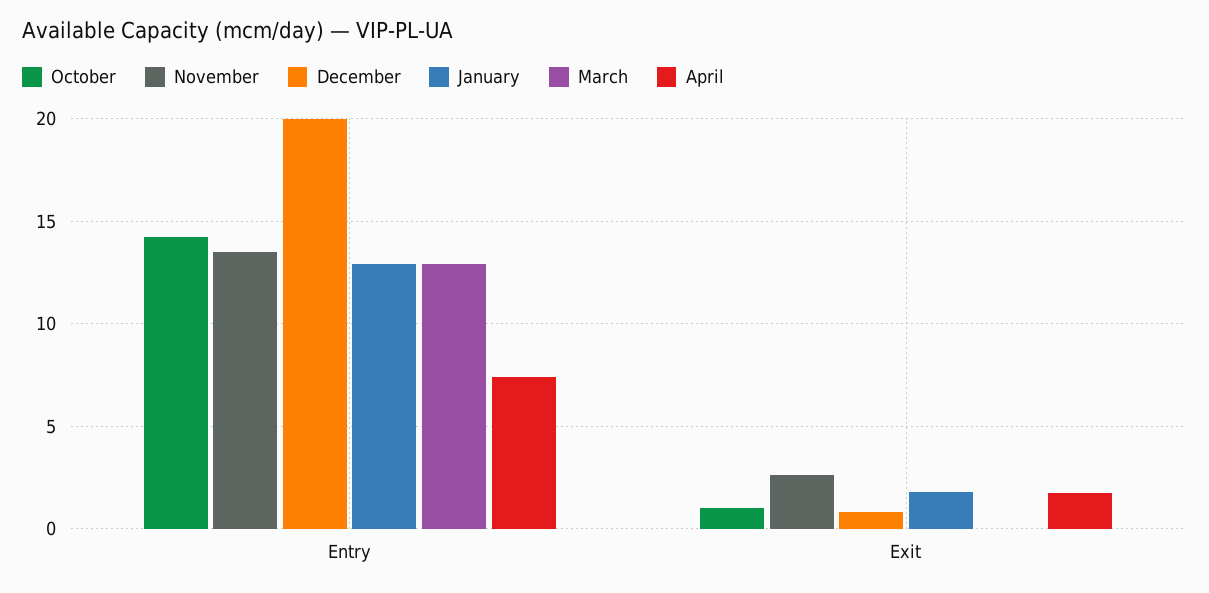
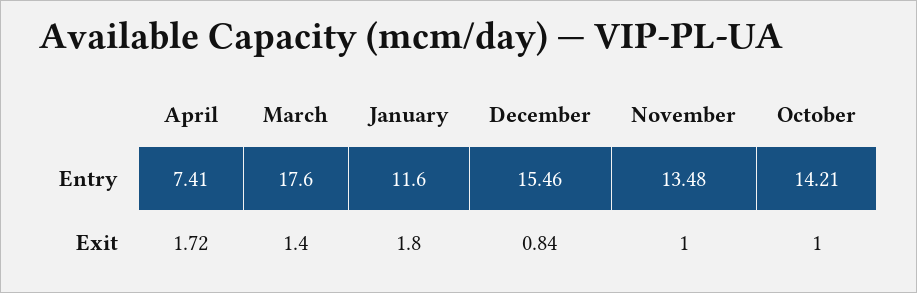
December, Entry: 20 -> 15.46
January, Entry: 13 -> 11.6
March, Entry: 13 -> 17.6
November, Exit: 2.5 -> 1
March, Exit: 0 -> 1.4

